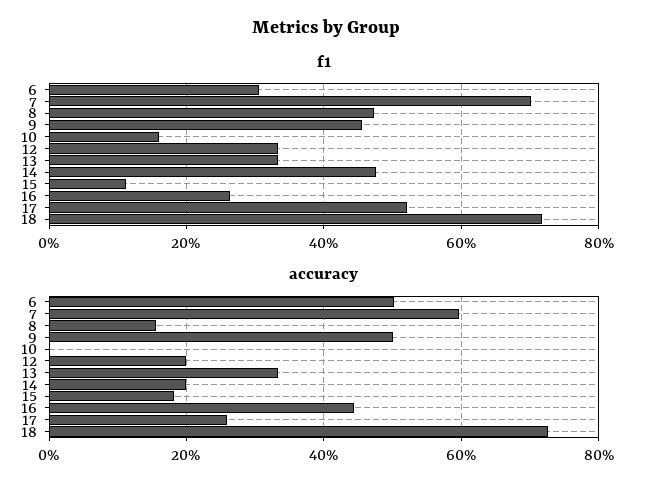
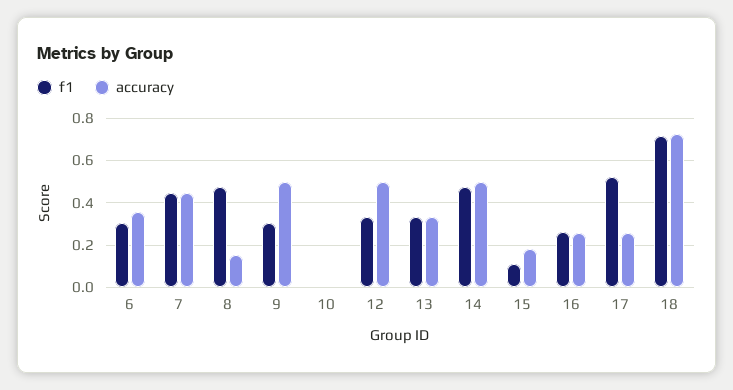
f1, 7: 0.7 -> 0.45
f1, 9: 0.46 -> 0.3
f1, 10: 0.16 -> 0
accuracy, 6: 0.5 -> 0.35
accuracy, 7: 0.6 -> 0.45
accuracy, 12: 0.2 -> 0.5
accuracy, 14: 0.2 -> 0.5
accuracy, 16: 0.44 -> 0.25

